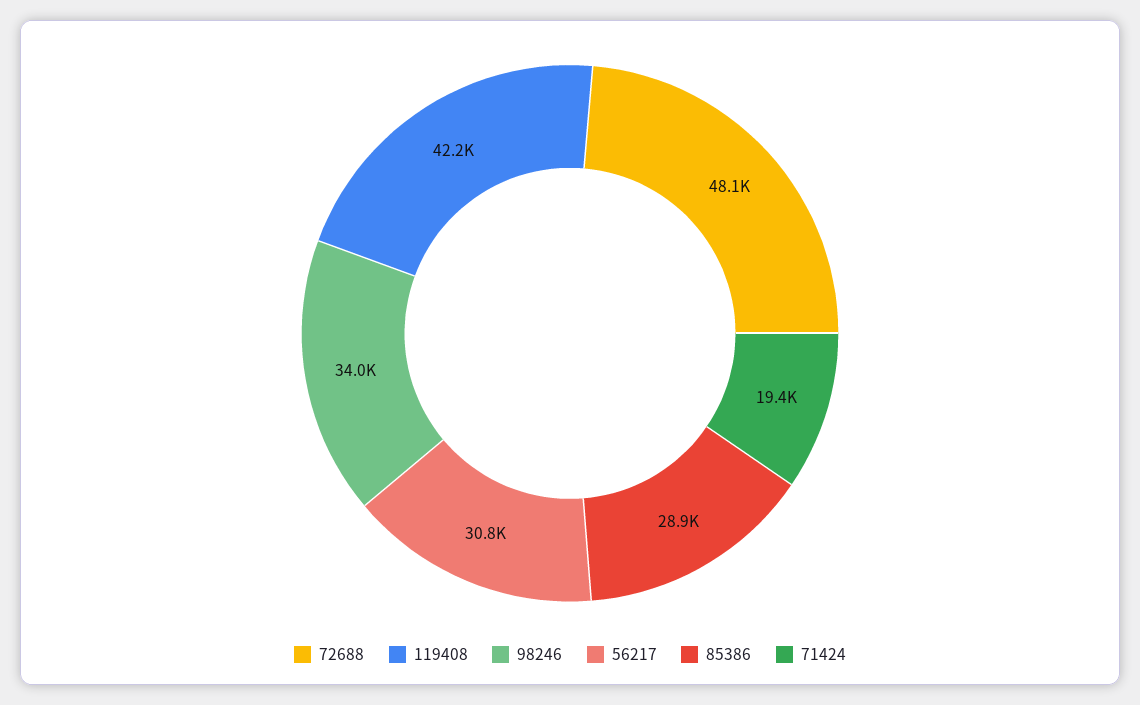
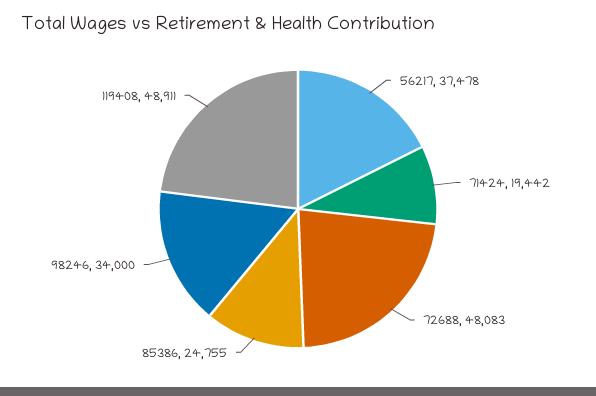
119408: 42200 -> 48911
56217: 30800 -> 37478
85386: 28900 -> 24755

